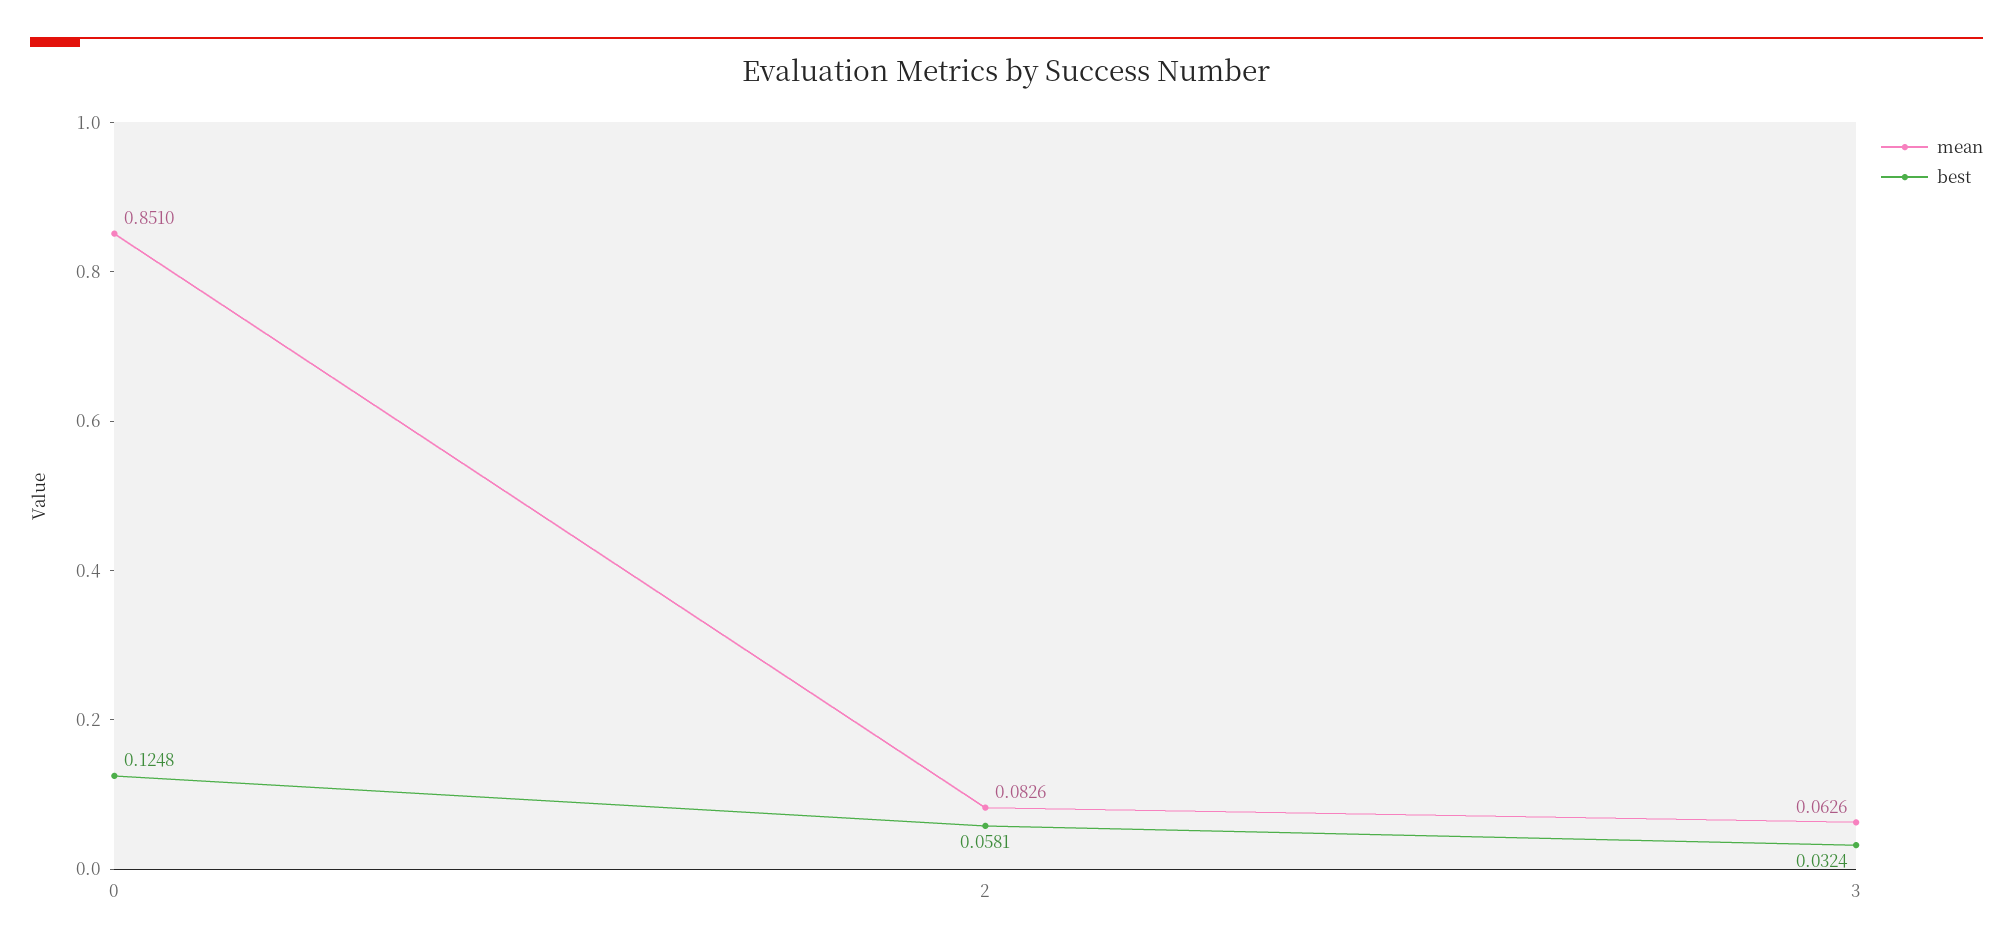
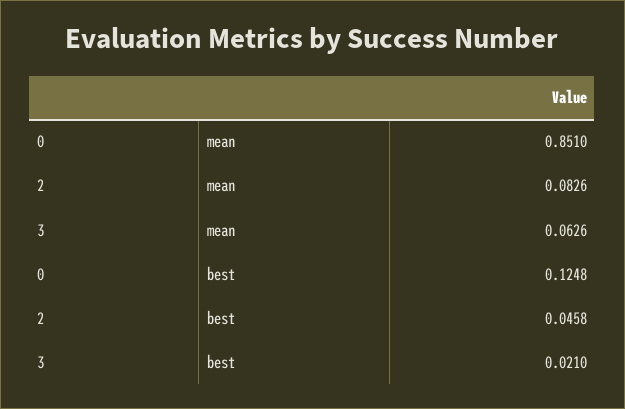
best, 2: 0.0581 -> 0.0458
best, 3: 0.0324 -> 0.021

